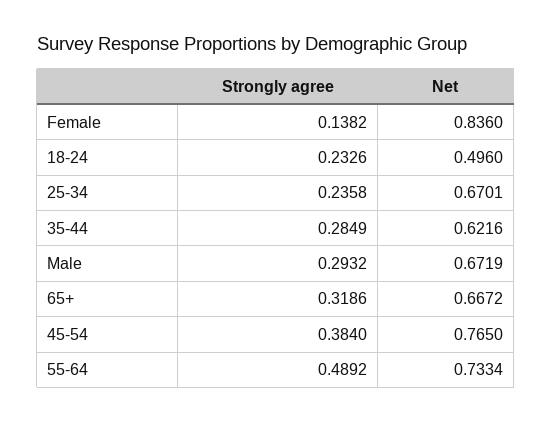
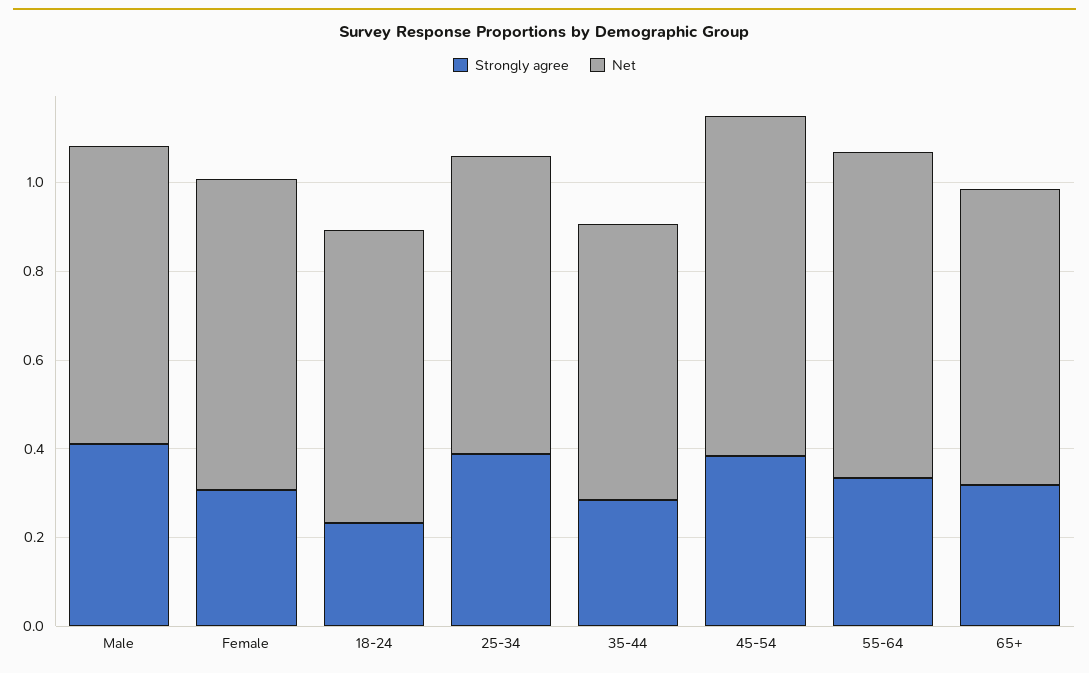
Strongly agree, Female: 0.1382 -> 0.3
Net, Female: 0.836 -> 0.7
Net, 18-24: 0.496 -> 0.65
Strongly agree, 25-34: 0.2358 -> 0.4
Strongly agree, Male: 0.2932 -> 0.4
Strongly agree, 55-64: 0.4892 -> 0.35

